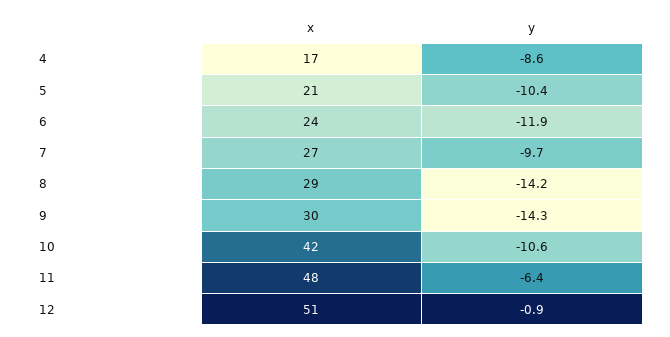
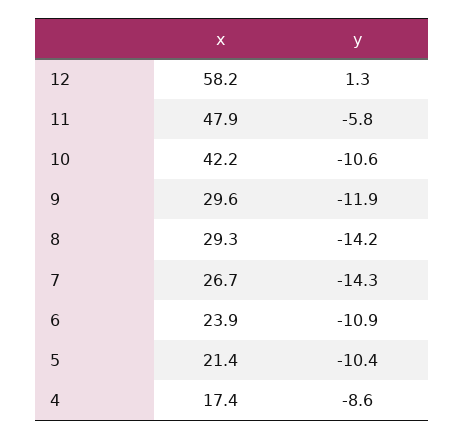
y, 6: -11.9 -> -10.9
y, 7: -9.7 -> -14.3
y, 9: -14.3 -> -11.9
y, 11: -6.4 -> -5.8
x, 12: 51 -> 58.2
y, 12: -0.9 -> 1.3

